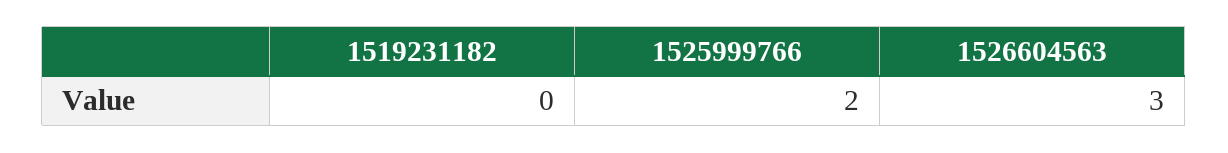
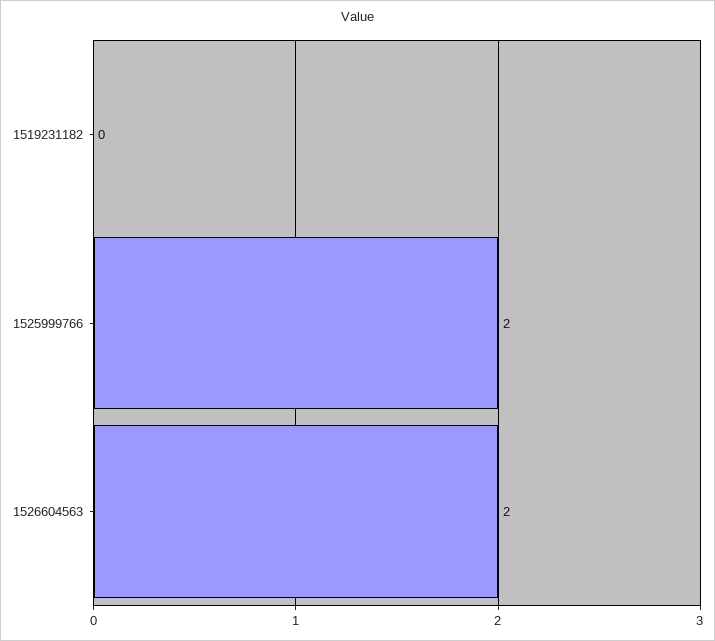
1526604563: 3 -> 2

